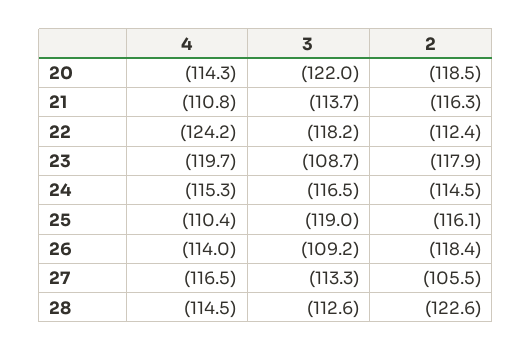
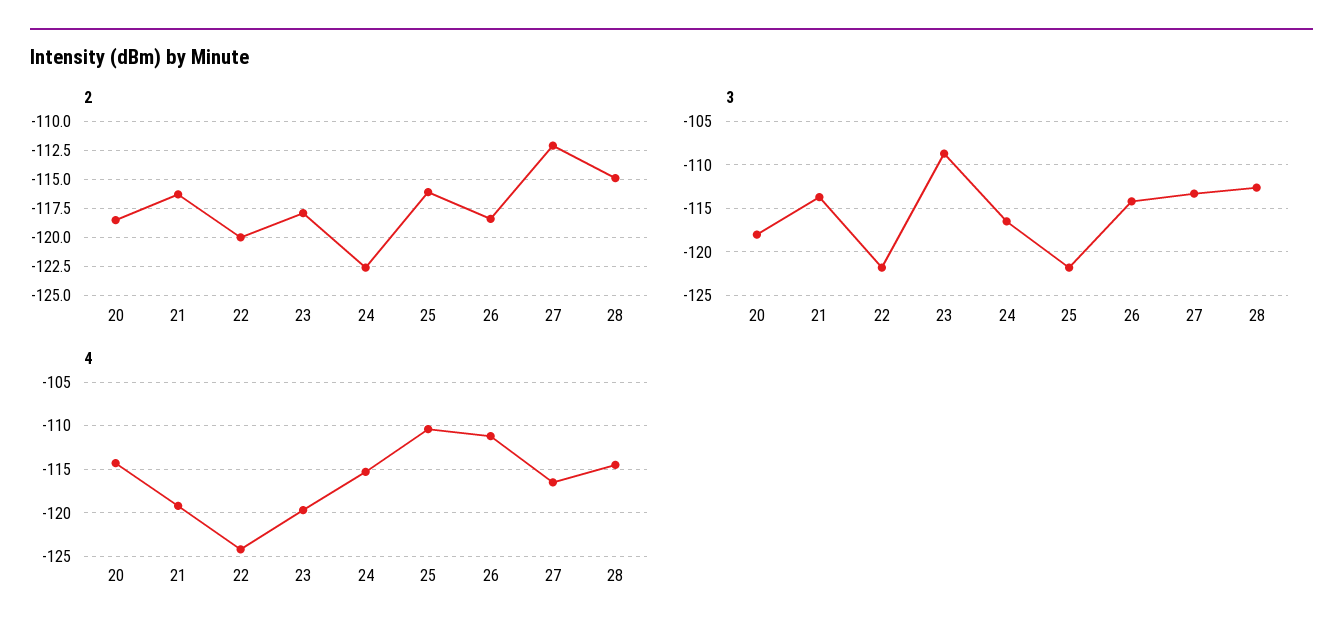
3, 20: -122 -> -118
4, 21: -110.8 -> -119
3, 22: -118.2 -> -122
2, 22: -112.4 -> -120
2, 24: -114.5 -> -122.5
3, 25: -119 -> -122
4, 26: -114 -> -111
3, 26: -109.2 -> -114
2, 27: -105.5 -> -112.5
2, 28: -122.6 -> -115

